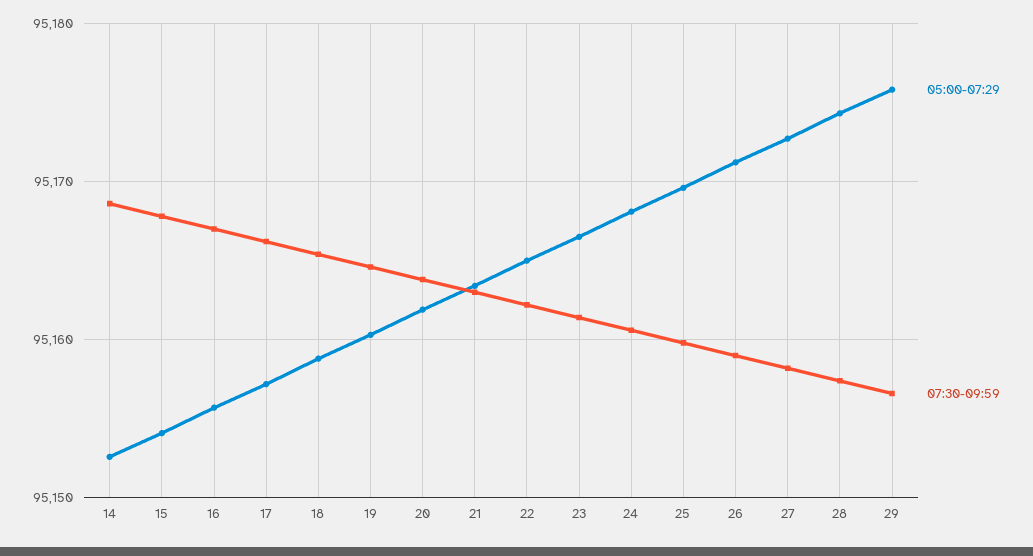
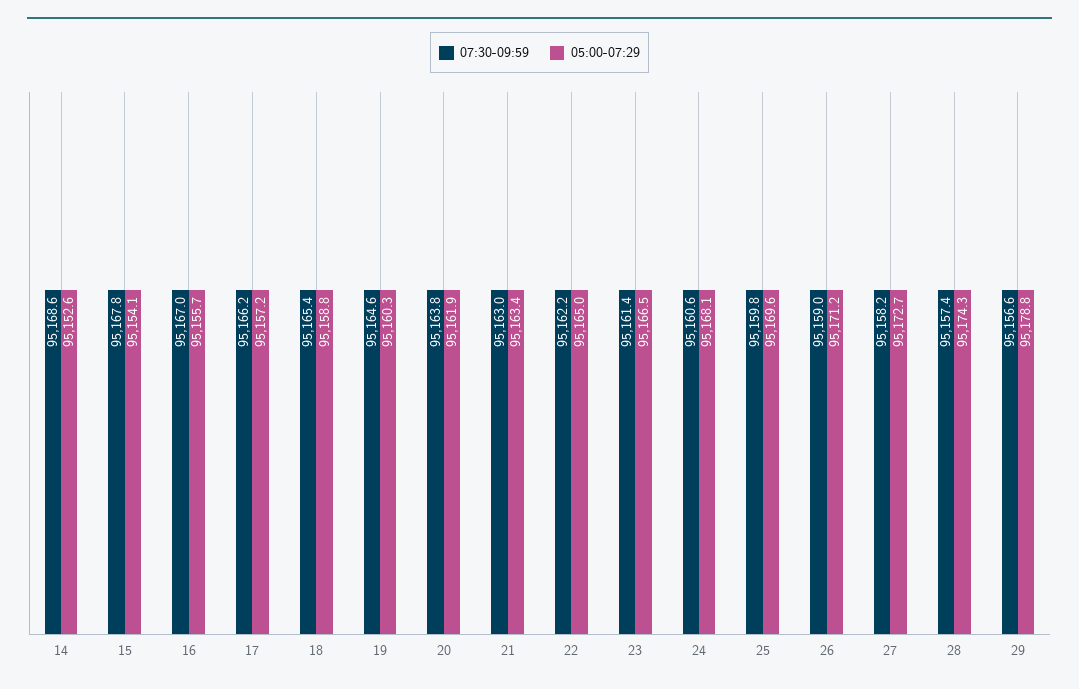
05:00-07:29, 29: 95176 -> 95178.8

